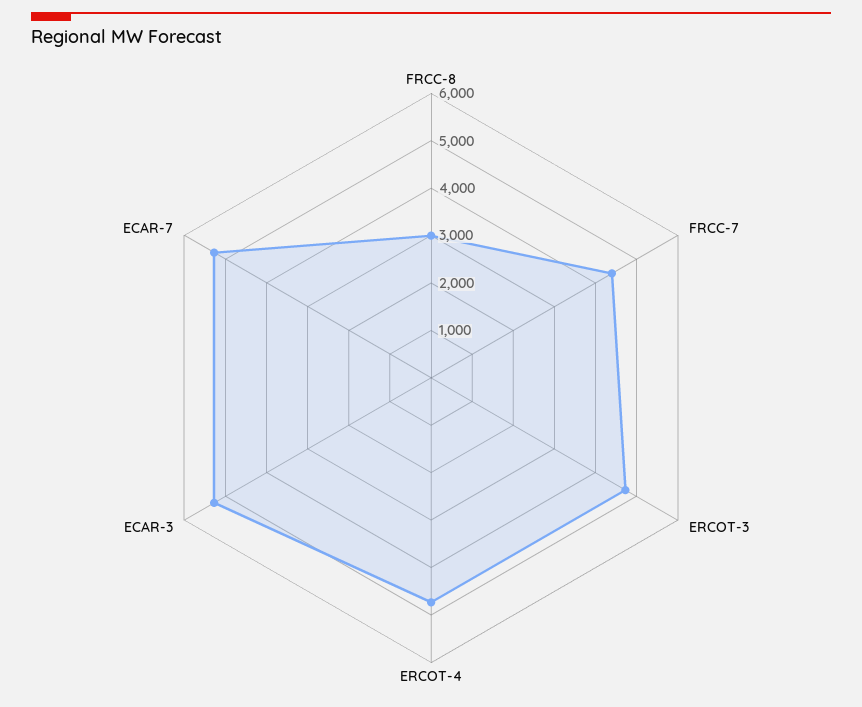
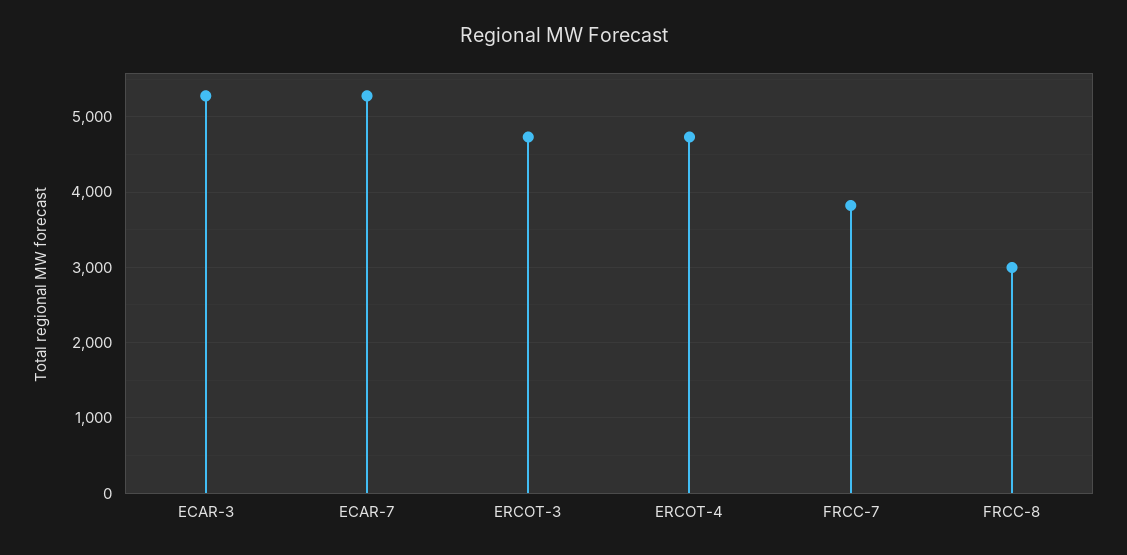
FRCC-7: 4400 -> 3800

